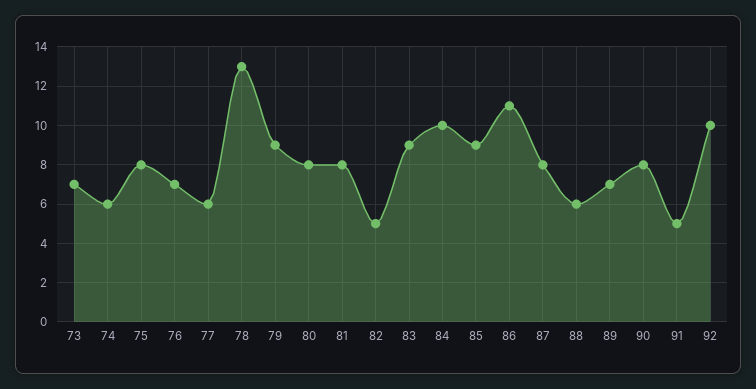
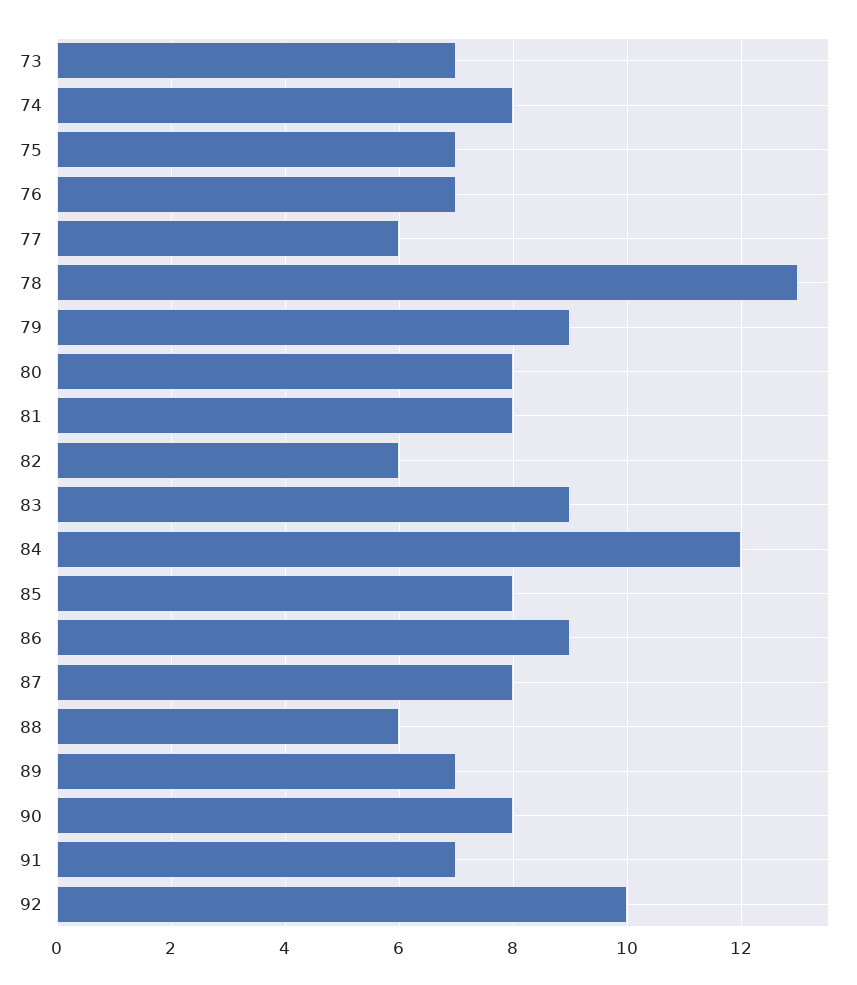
74: 6 -> 8
75: 8 -> 7
82: 5 -> 6
84: 10 -> 12
85: 9 -> 8
86: 11 -> 9
91: 5 -> 7

